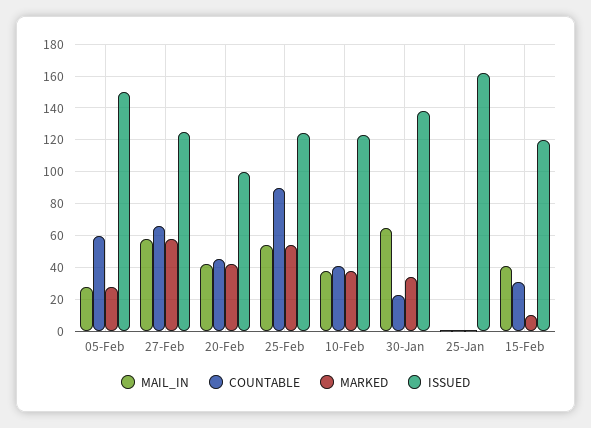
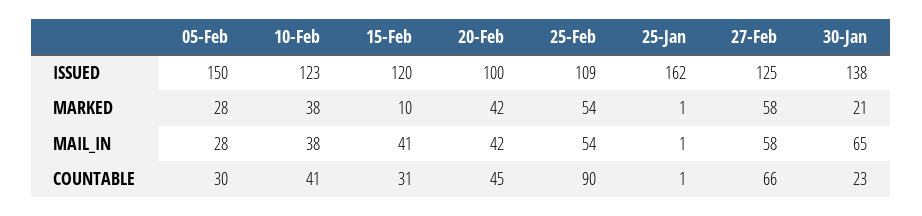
COUNTABLE, 05-Feb: 60 -> 30
ISSUED, 25-Feb: 125 -> 109
MARKED, 30-Jan: 35 -> 21

